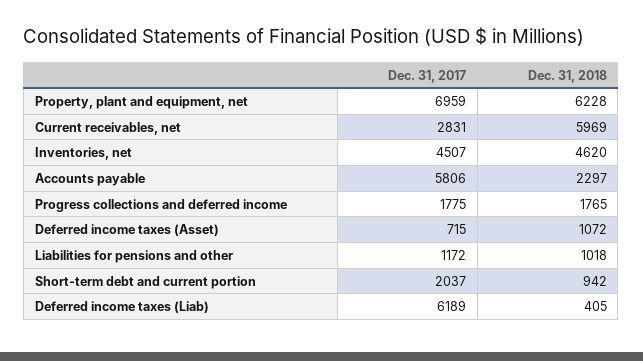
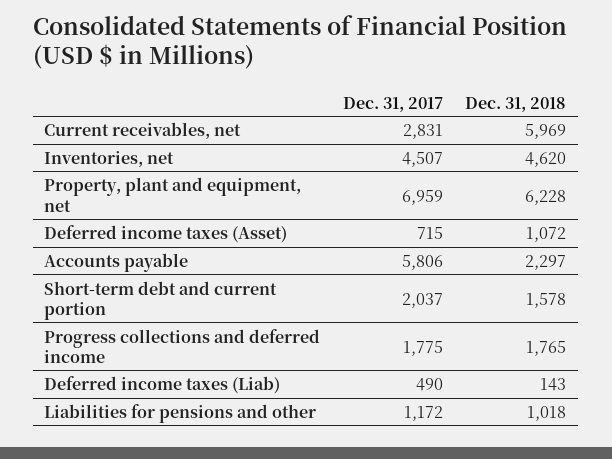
Dec. 31, 2018, Short-term debt and current portion: 942 -> 1578
Dec. 31, 2017, Deferred income taxes (Liab): 6189 -> 490
Dec. 31, 2018, Deferred income taxes (Liab): 405 -> 143

